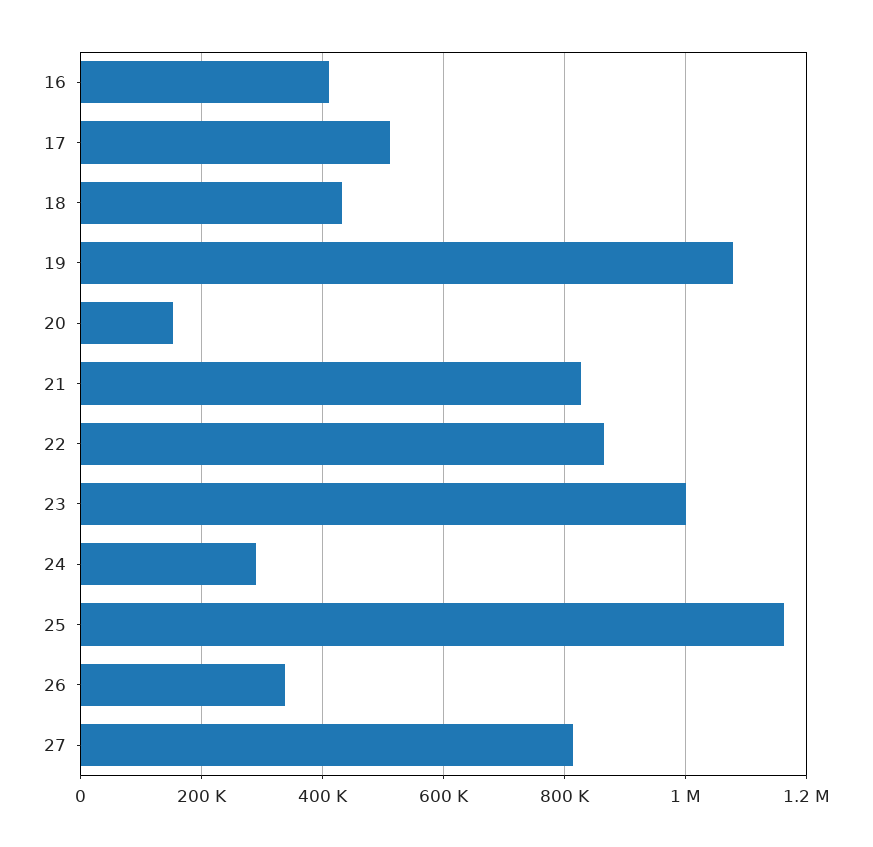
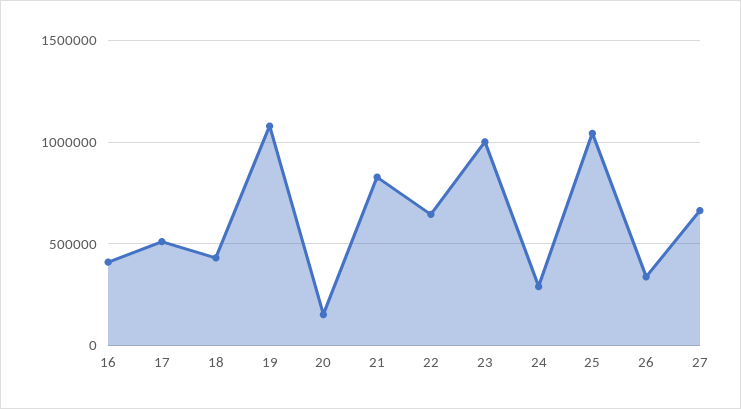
22: 860000 -> 650000
25: 1160000 -> 1050000
27: 820000 -> 650000

